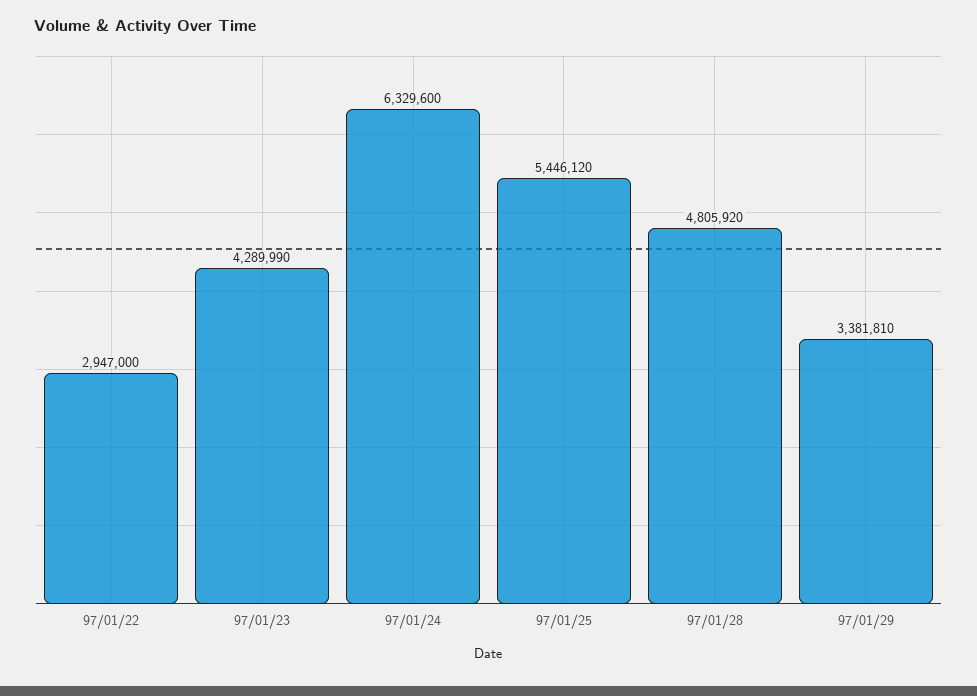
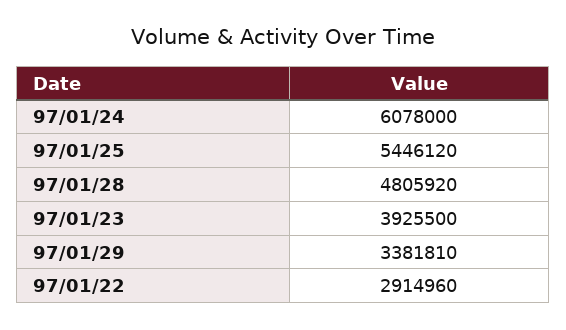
97/01/22: 2947000 -> 2914960
97/01/23: 4289990 -> 3925500
97/01/24: 6329600 -> 6078000

